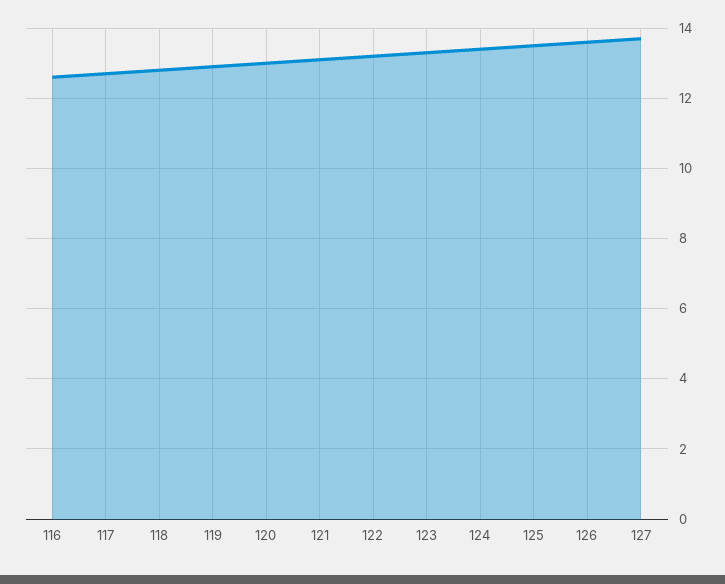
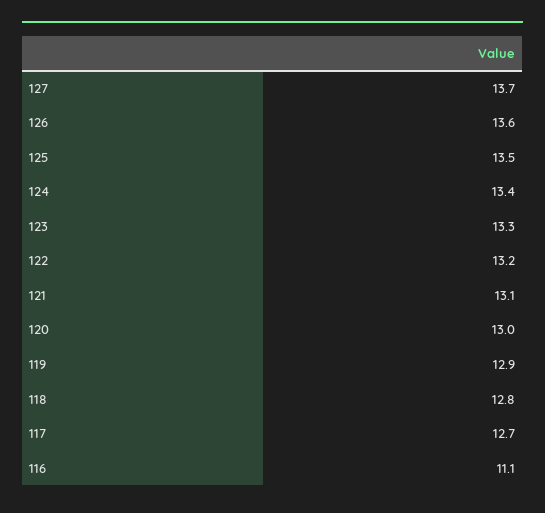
116: 12.5 -> 11.1

